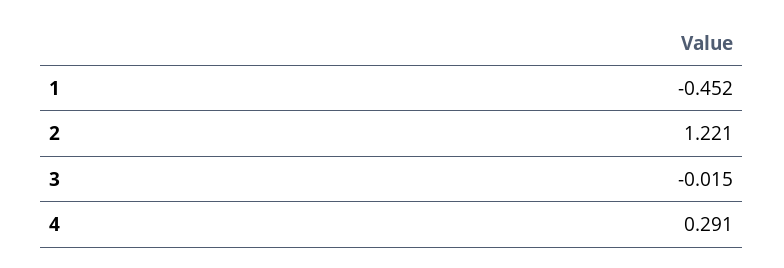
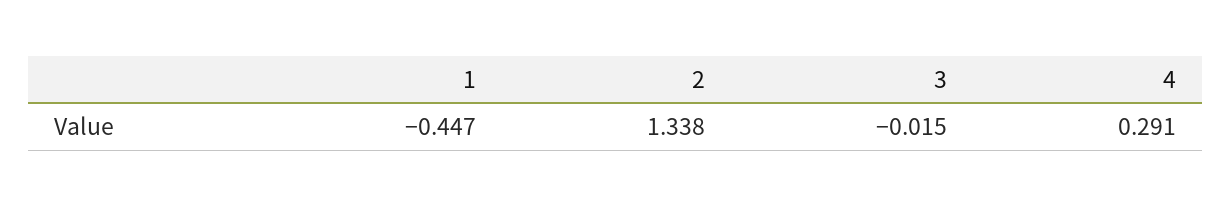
1: -0.452 -> -0.447
2: 1.221 -> 1.338

